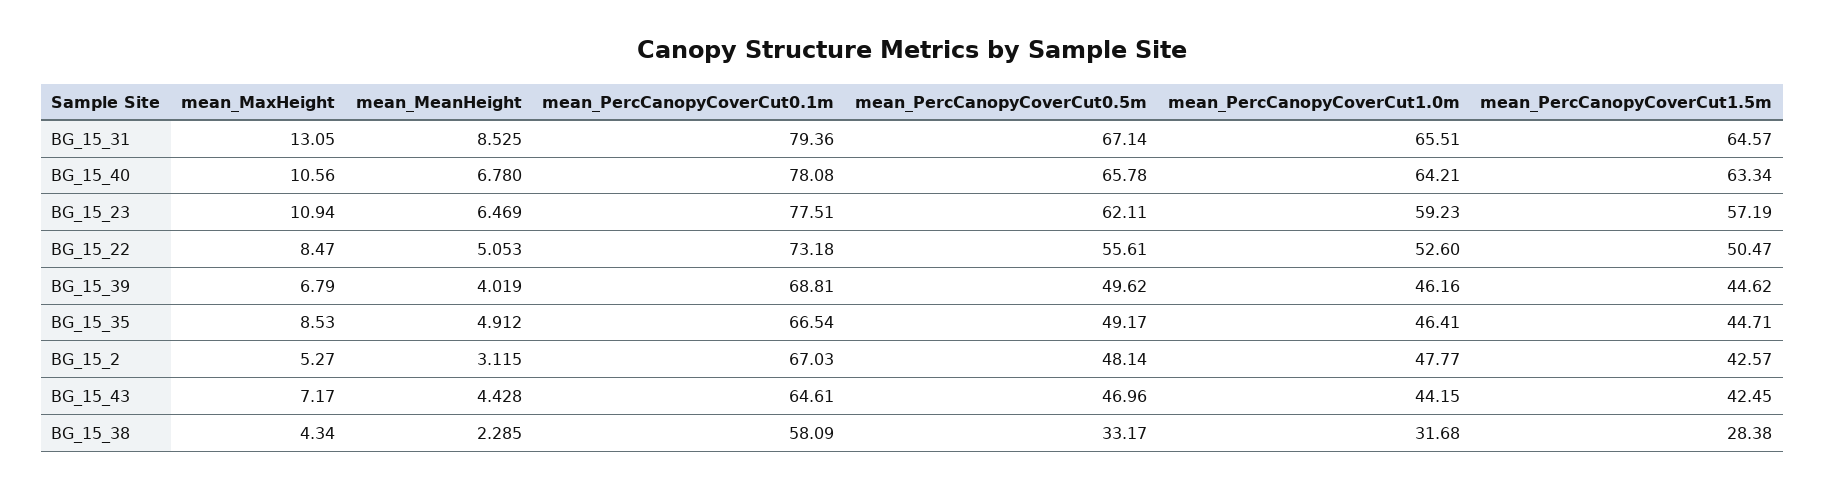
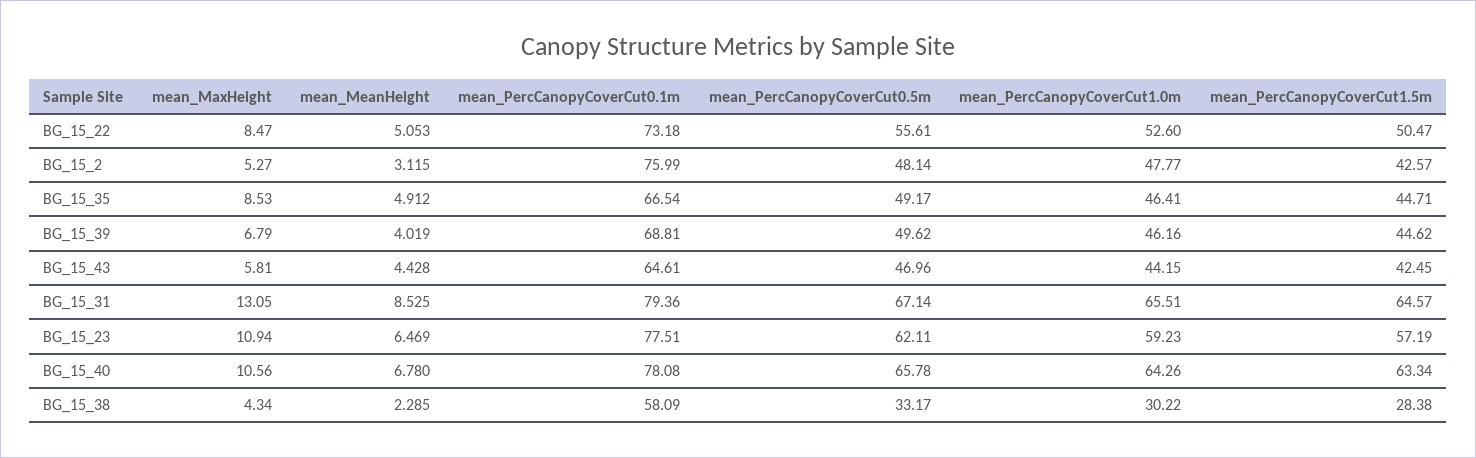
mean_PercCanopyCoverCut1.0m, BG_15_40: 64.21 -> 64.26
mean_PercCanopyCoverCut0.1m, BG_15_2: 67.03 -> 75.99
mean_MaxHeight, BG_15_43: 7.17 -> 5.81
mean_PercCanopyCoverCut1.0m, BG_15_38: 31.68 -> 30.22

